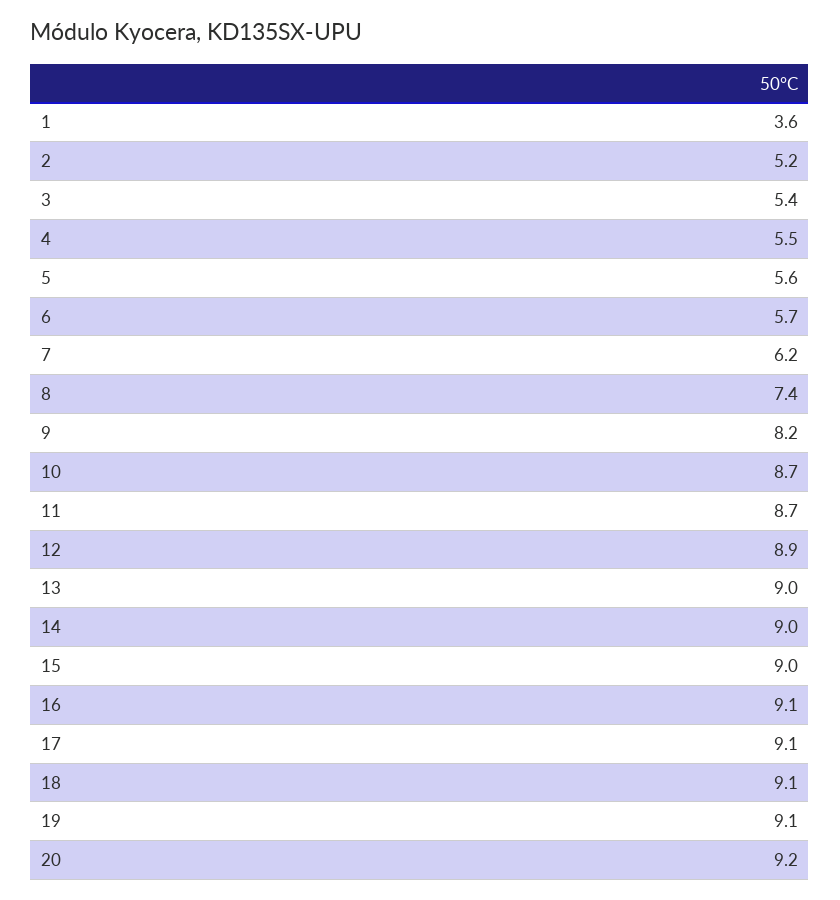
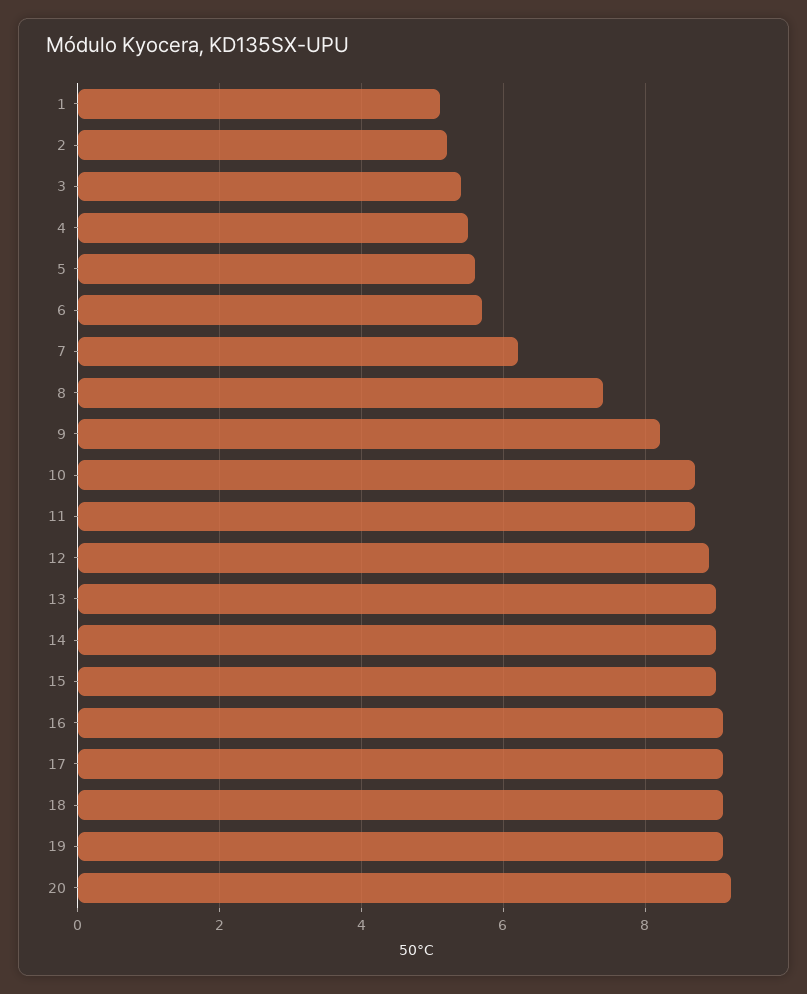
1: 3.6 -> 5

